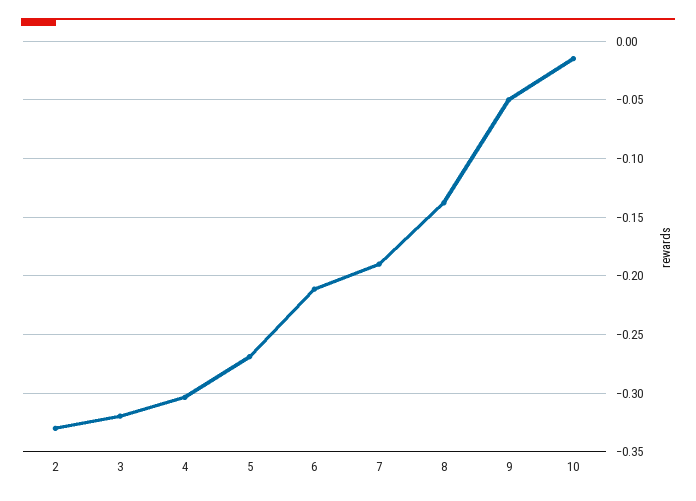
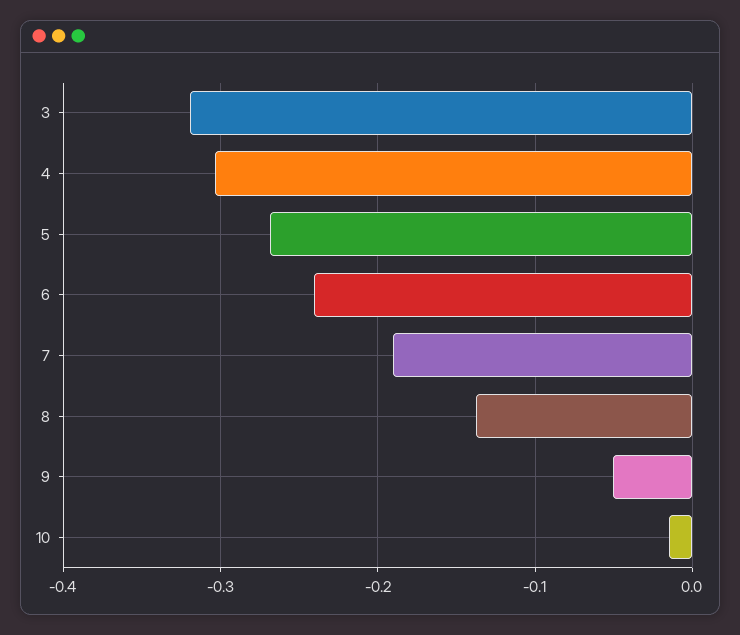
2: -0.33 -> none
6: -0.21 -> -0.24

